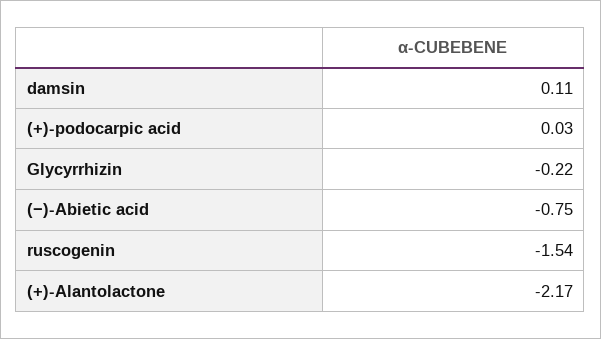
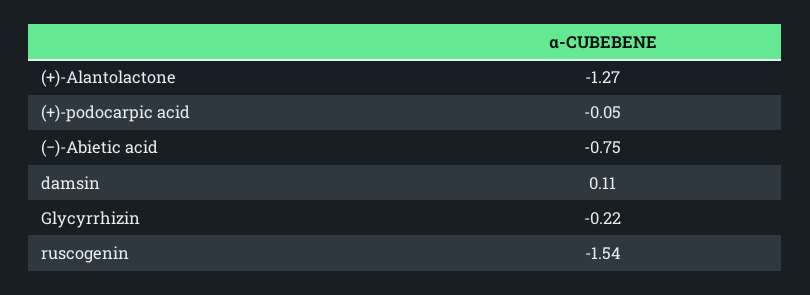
(+)-podocarpic acid: 0.03 -> -0.05
(+)-Alantolactone: -2.17 -> -1.27

